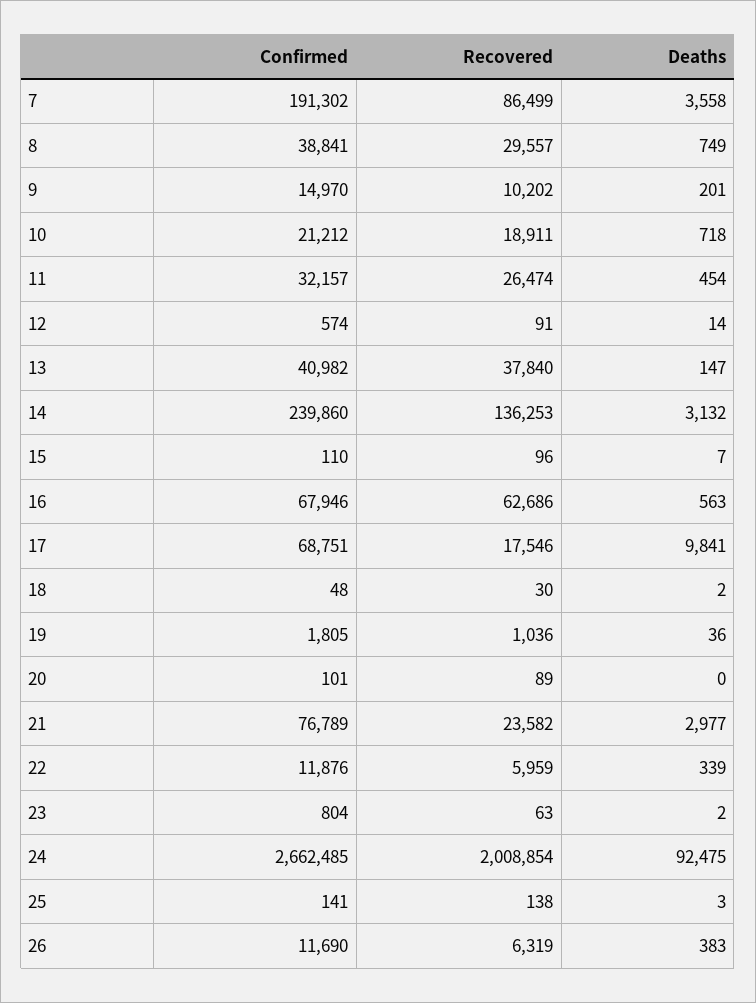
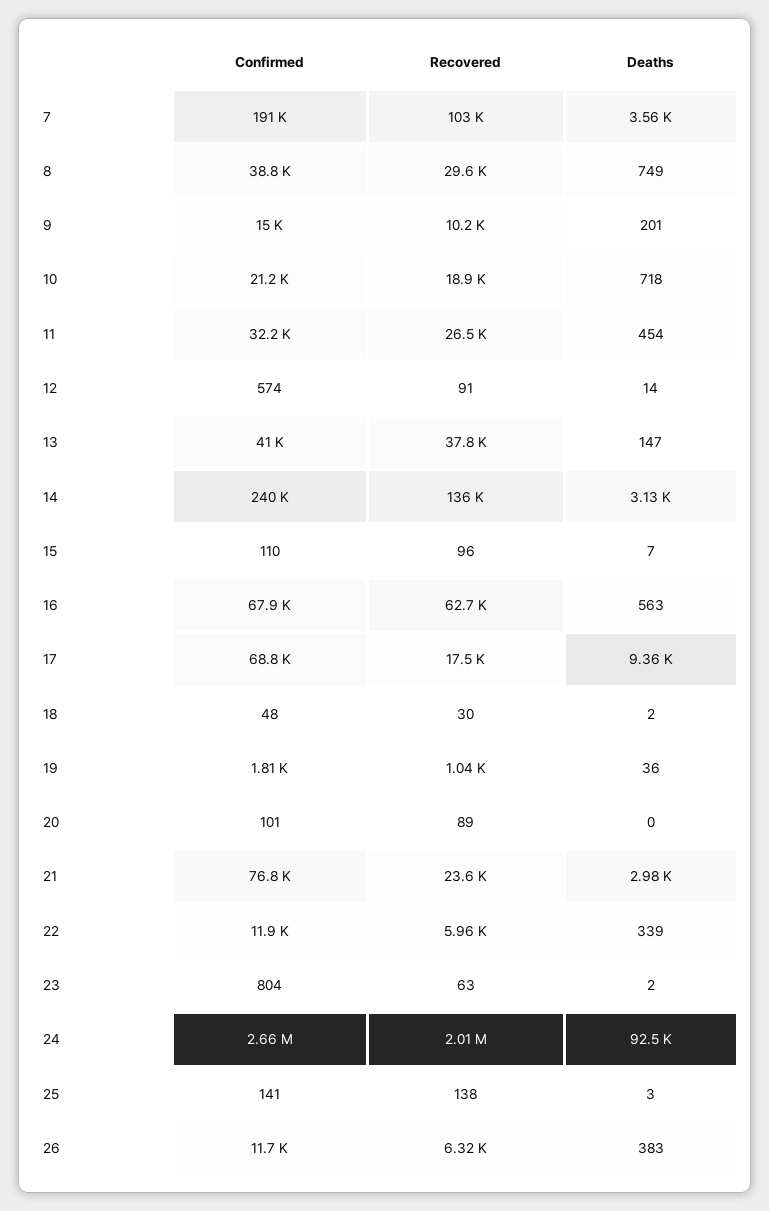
Recovered, 7: 86499 -> 103000
Deaths, 17: 9841 -> 9360

